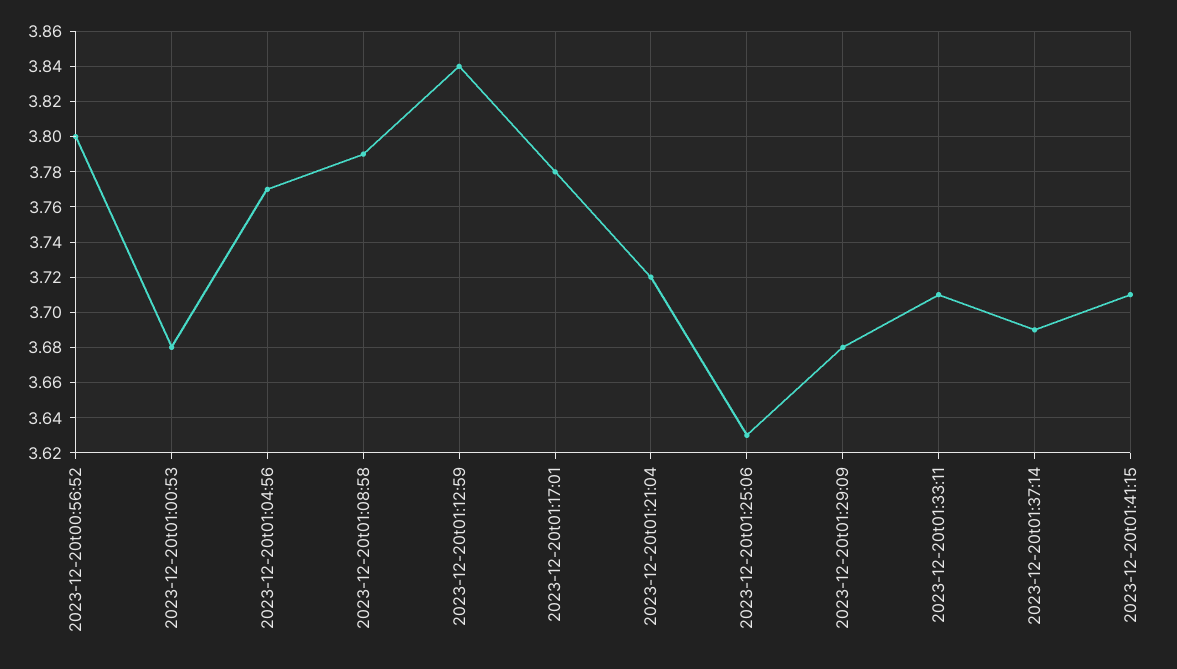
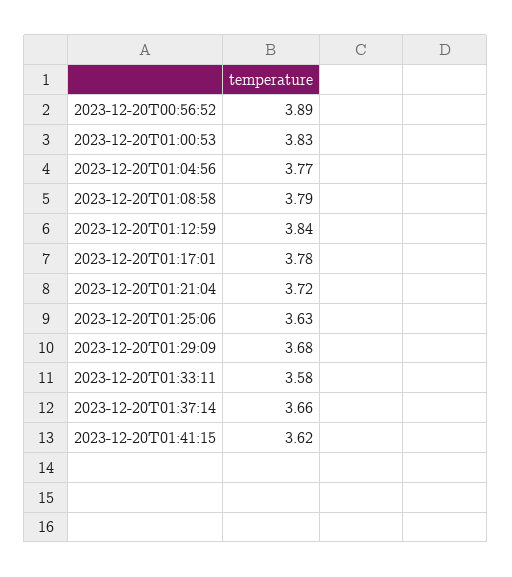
2023-12-20t00:56:52: 3.8 -> 3.89
2023-12-20t01:00:53: 3.68 -> 3.83
2023-12-20t01:33:11: 3.71 -> 3.58
2023-12-20t01:37:14: 3.69 -> 3.66
2023-12-20t01:41:15: 3.71 -> 3.62

